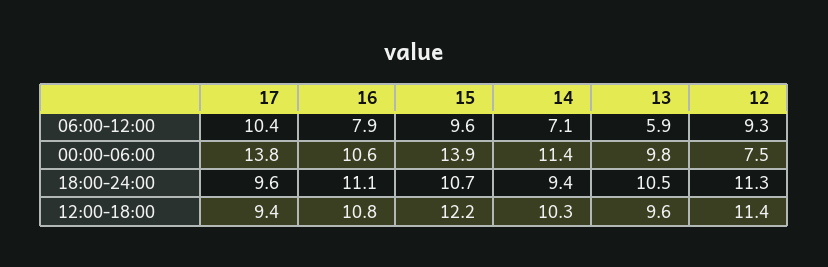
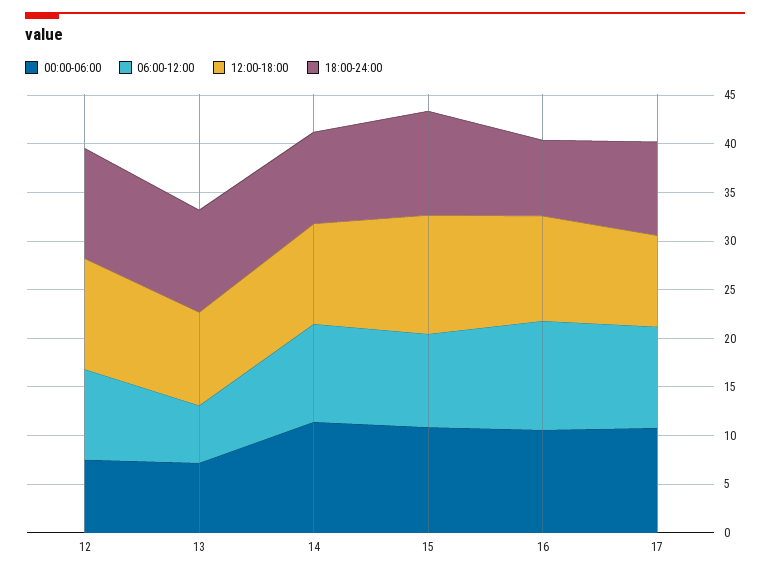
06:00-12:00, 16: 7.9 -> 11
06:00-12:00, 14: 7.1 -> 10
00:00-06:00, 17: 13.8 -> 11
00:00-06:00, 15: 13.9 -> 11
00:00-06:00, 13: 9.8 -> 7
18:00-24:00, 16: 11.1 -> 8

